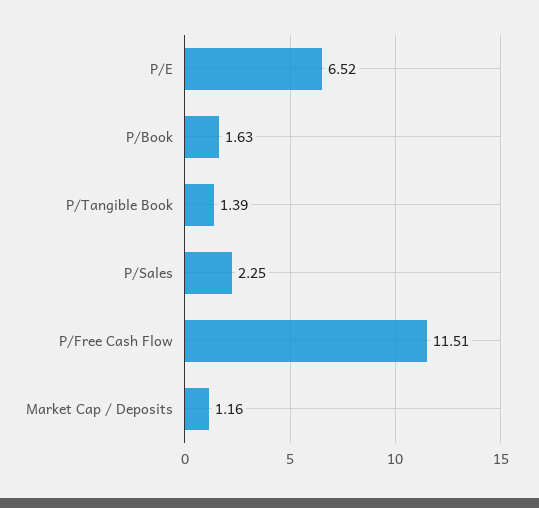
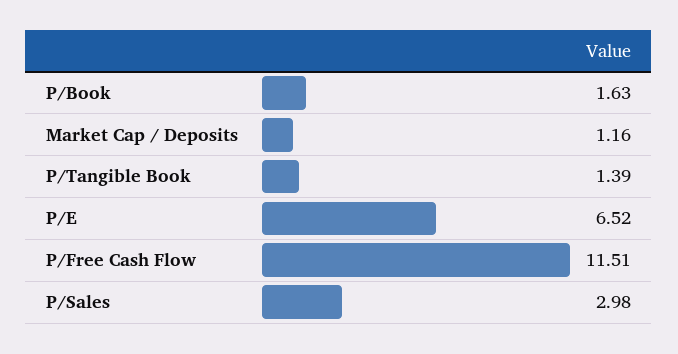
P/Sales: 2.25 -> 2.98

